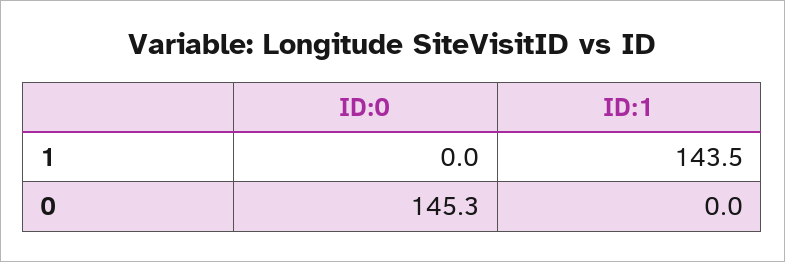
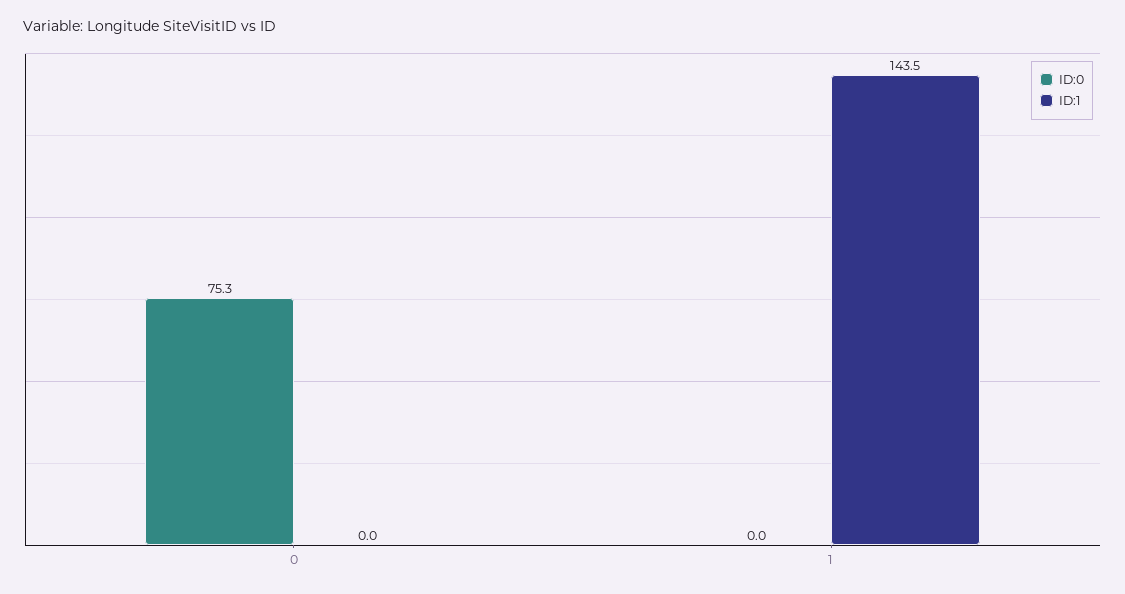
ID:0, 0: 145.3 -> 75.3

